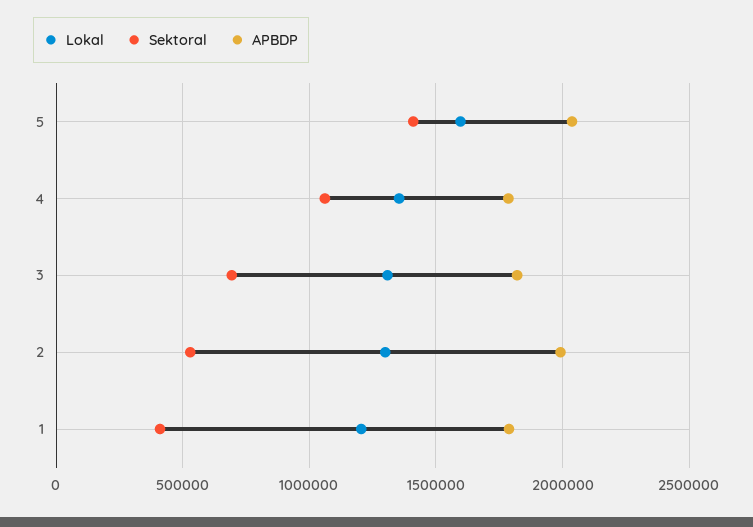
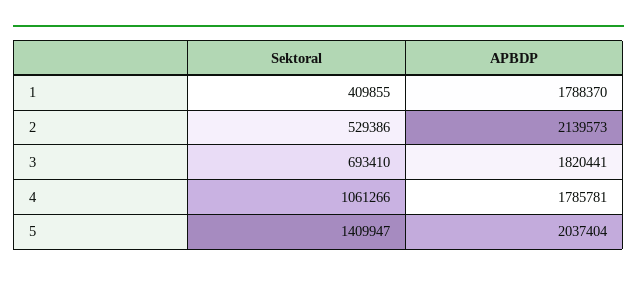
Lokal, 5: 1600000 -> none
Lokal, 4: 1350000 -> none
Lokal, 3: 1300000 -> none
Lokal, 2: 1300000 -> none
APBDP, 2: 2000000 -> 2139573
Lokal, 1: 1200000 -> none

